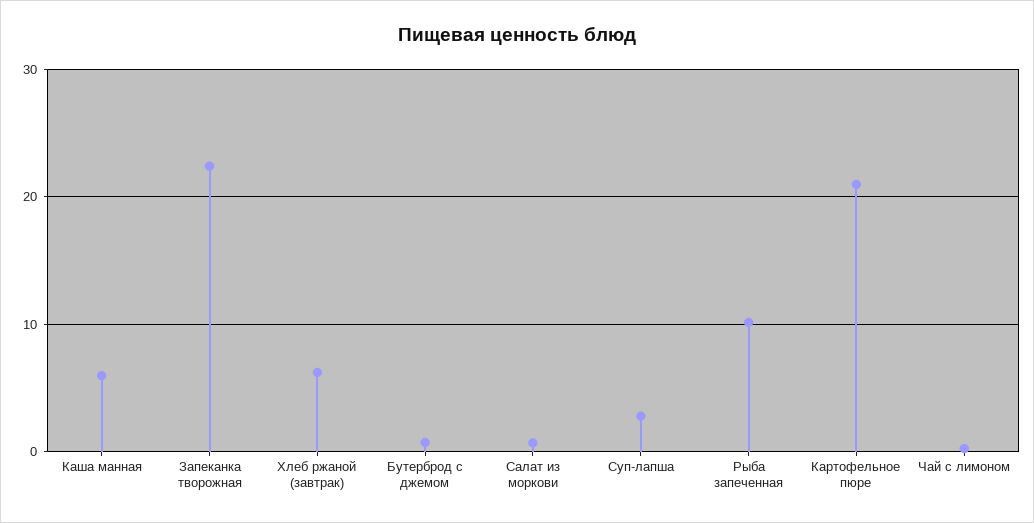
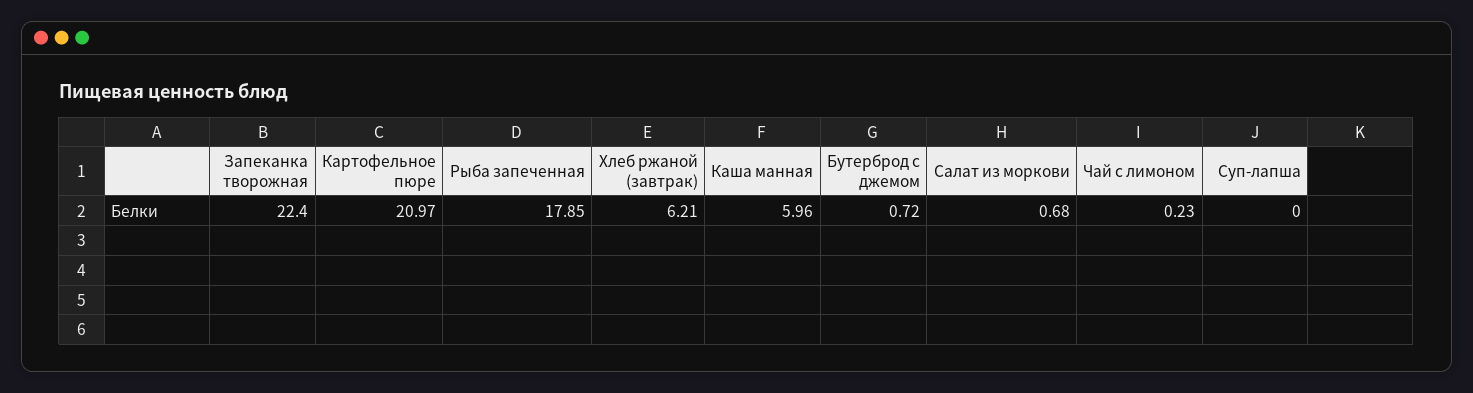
Суп-лапша: 3 -> 0
Рыба запеченная: 10 -> 17.85

